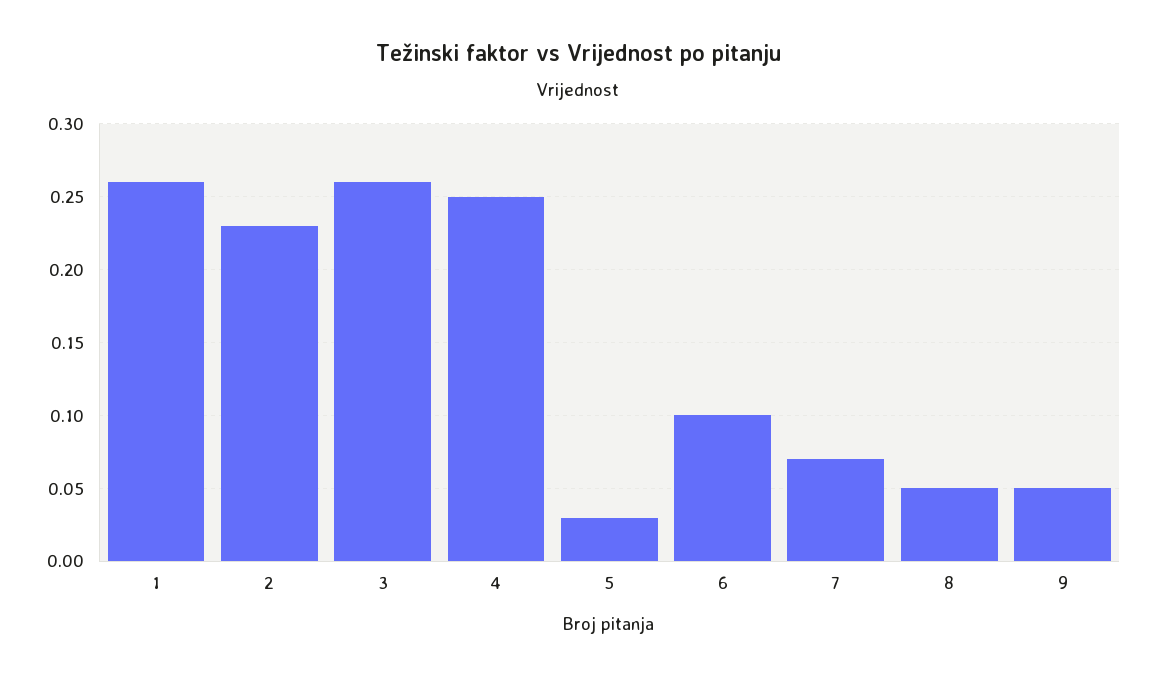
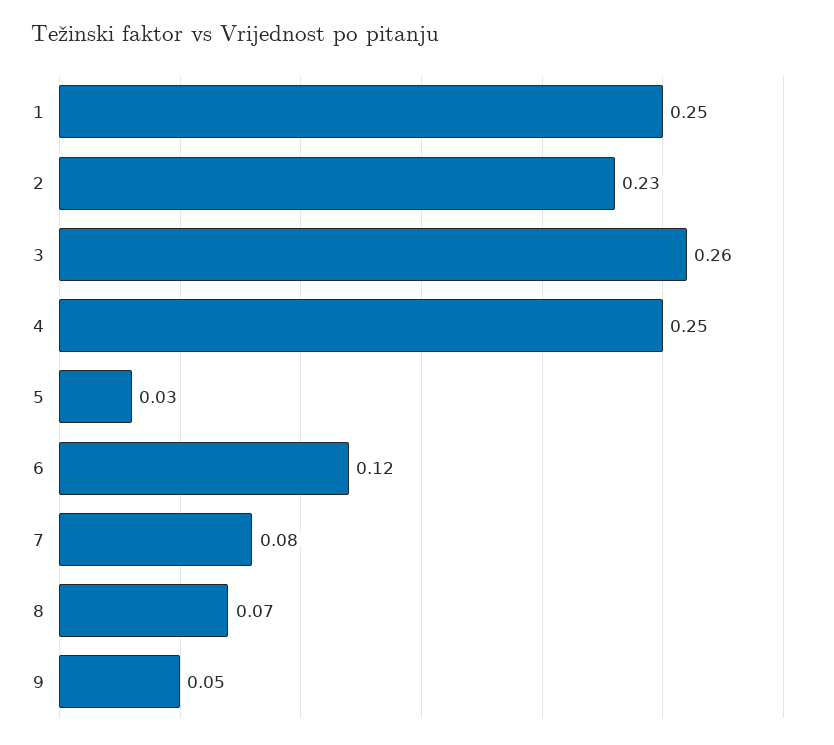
1: 0.26 -> 0.25
6: 0.1 -> 0.12
7: 0.07 -> 0.08
8: 0.05 -> 0.07

